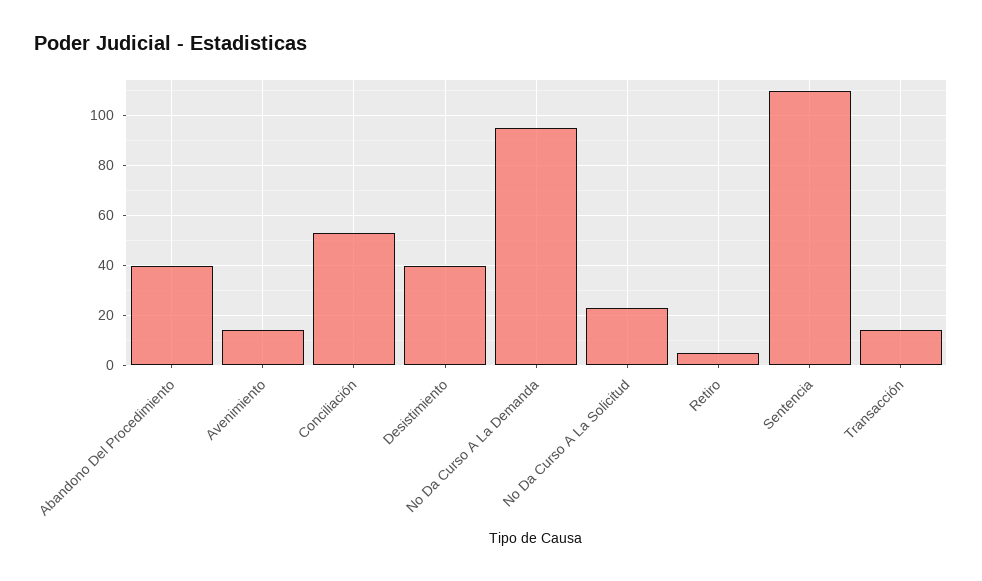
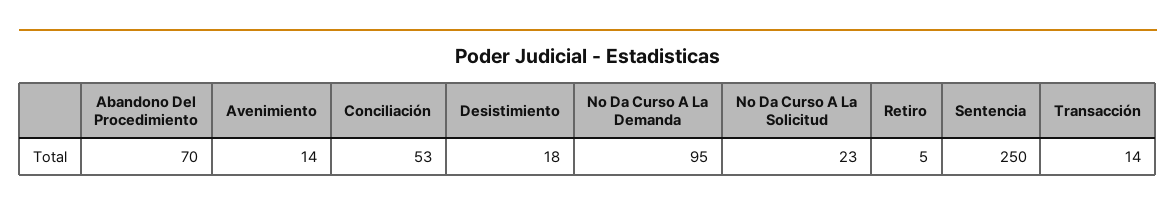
Abandono Del Procedimiento: 40 -> 70
Desistimiento: 40 -> 18
Sentencia: 110 -> 250

